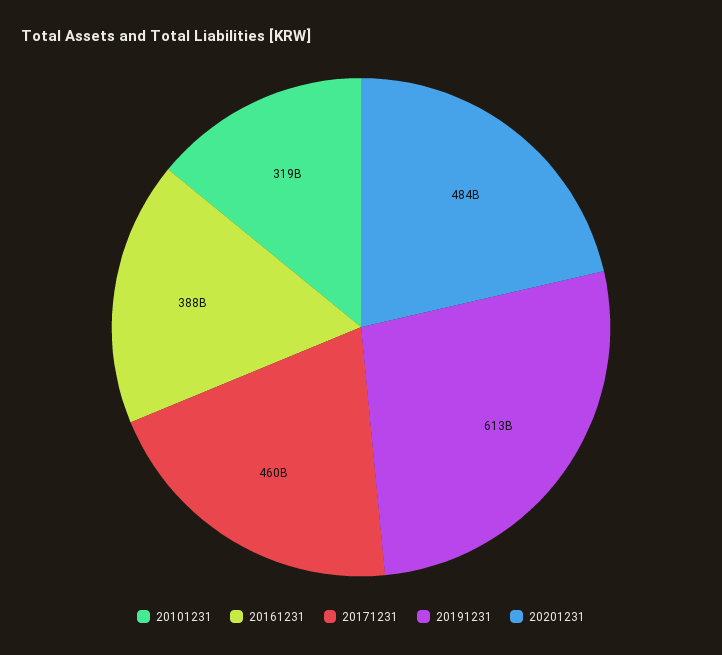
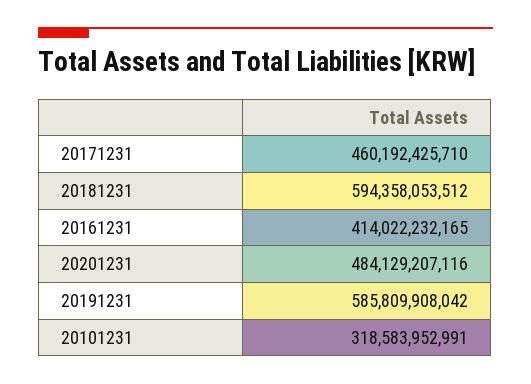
20161231: 388000000000 -> 414022232165
20191231: 613000000000 -> 585809908042
20181231: none -> 594358053512

